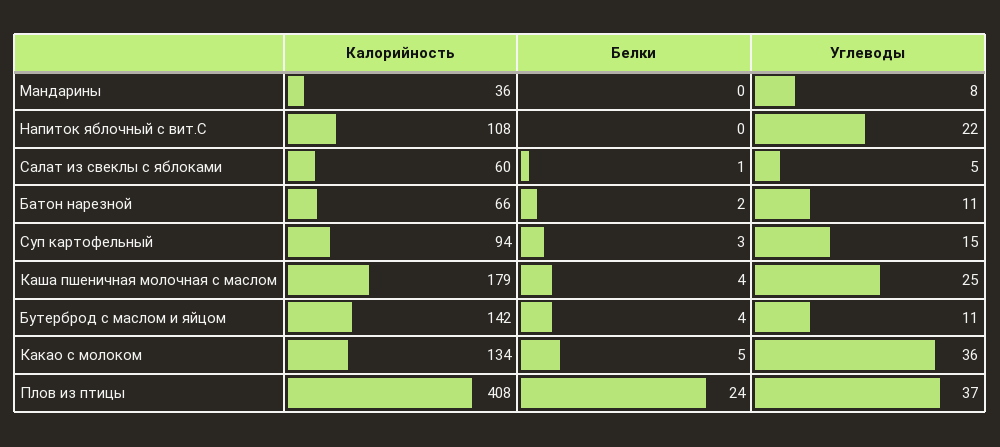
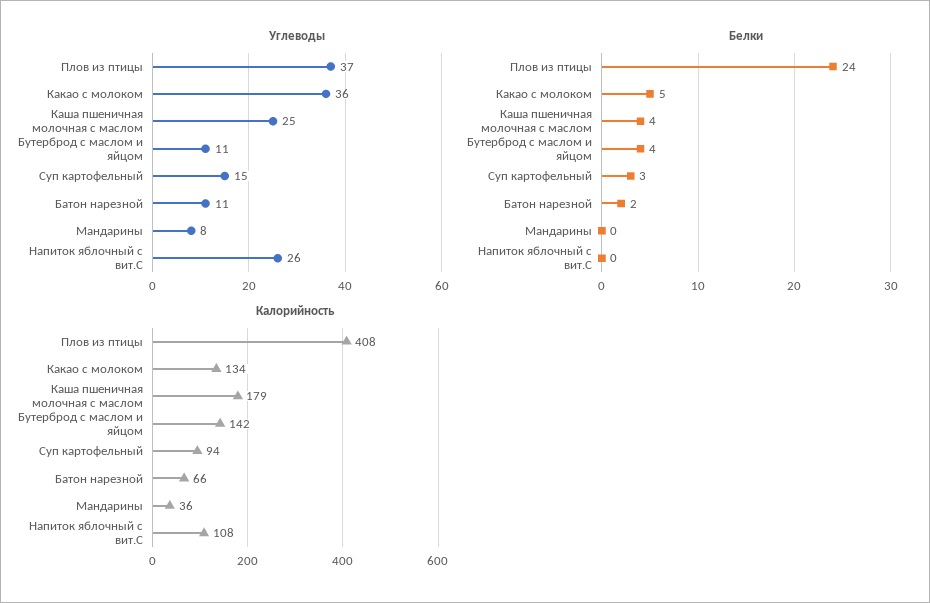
Углеводы, Напиток яблочный с вит.С: 22 -> 26
Калорийность, Салат из свеклы с яблоками: 60 -> none
Белки, Салат из свеклы с яблоками: 1 -> none
Углеводы, Салат из свеклы с яблоками: 5 -> none

